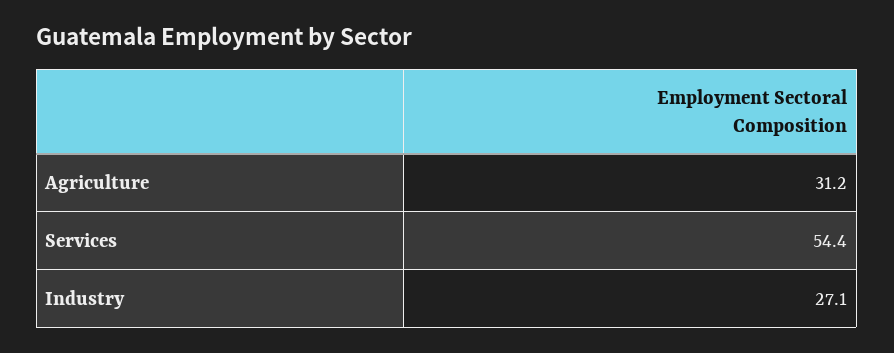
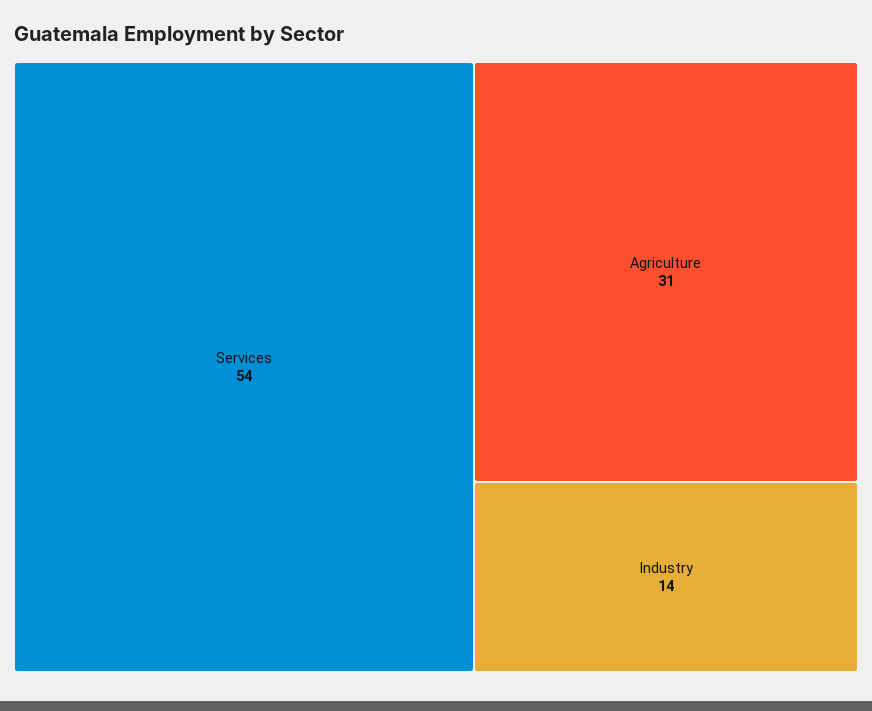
Industry: 27.1 -> 14

